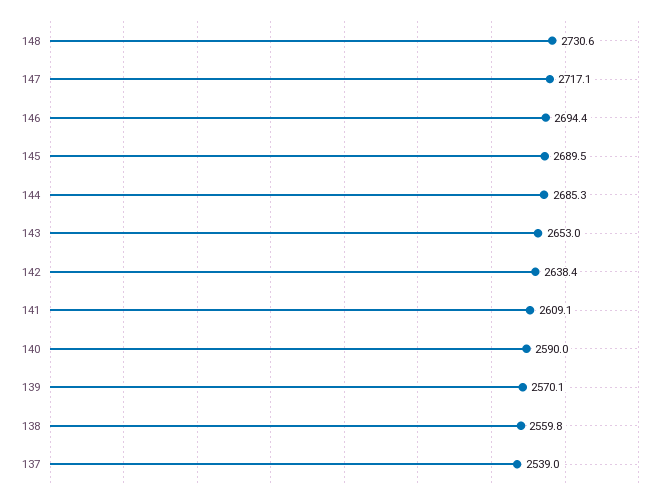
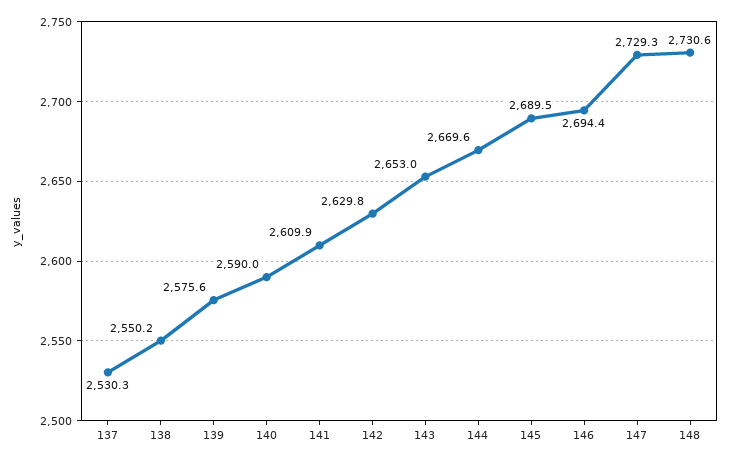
147: 2717.1 -> 2729.3
144: 2685.3 -> 2669.6
142: 2638.4 -> 2629.8
141: 2609.1 -> 2609.9
139: 2570.1 -> 2575.6
138: 2559.8 -> 2550.2
137: 2539 -> 2530.3

